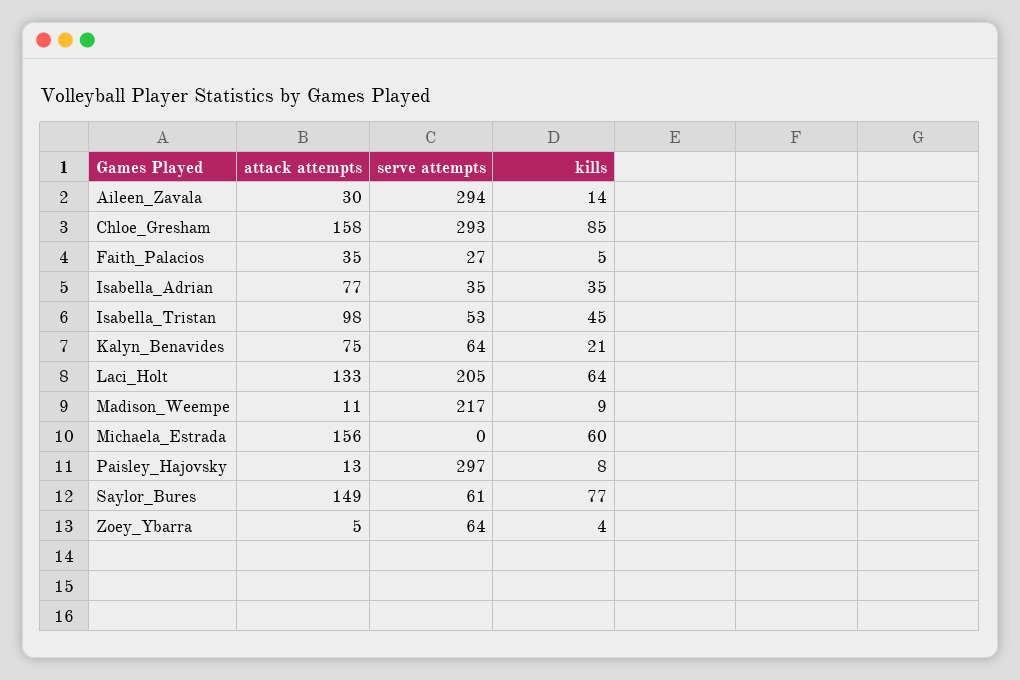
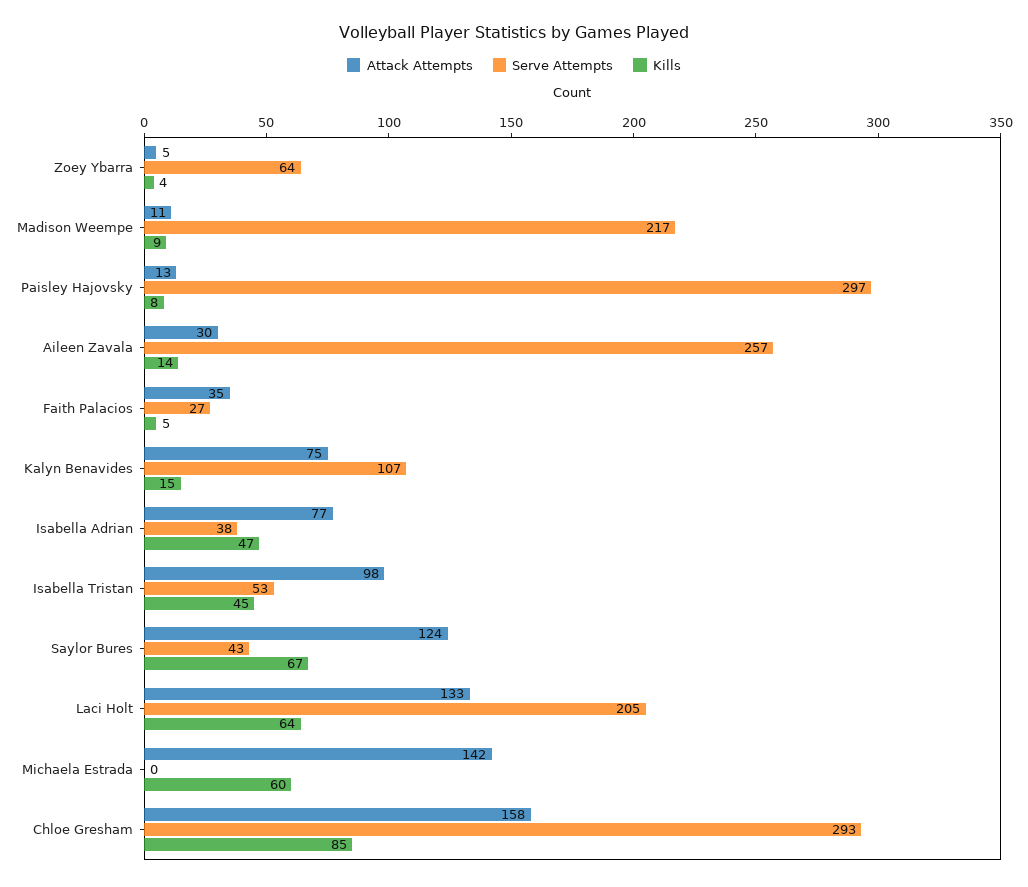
serve attempts, Aileen_Zavala: 294 -> 257
serve attempts, Isabella_Adrian: 35 -> 38
kills, Isabella_Adrian: 35 -> 47
serve attempts, Kalyn_Benavides: 64 -> 107
kills, Kalyn_Benavides: 21 -> 15
attack attempts, Michaela_Estrada: 156 -> 142
attack attempts, Saylor_Bures: 149 -> 124
serve attempts, Saylor_Bures: 61 -> 43
kills, Saylor_Bures: 77 -> 67

